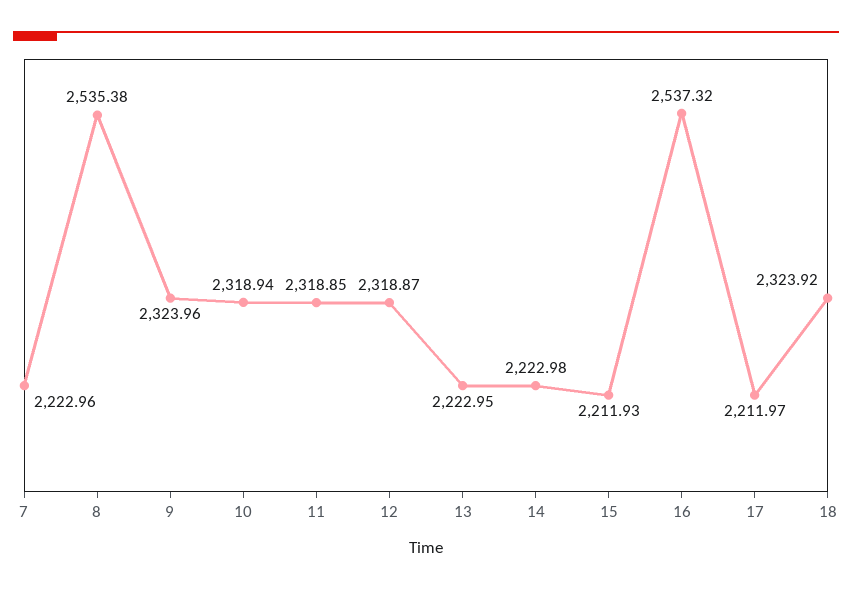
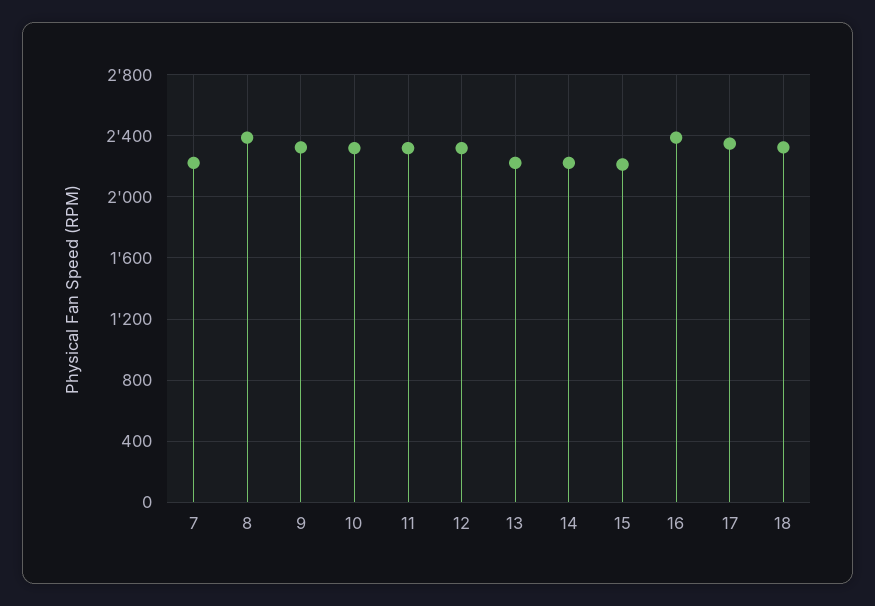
8: 2535.38 -> 2400
16: 2537.32 -> 2400
17: 2211.97 -> 2350

